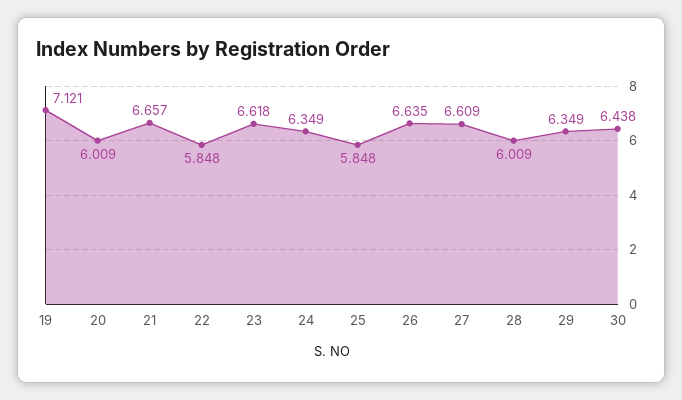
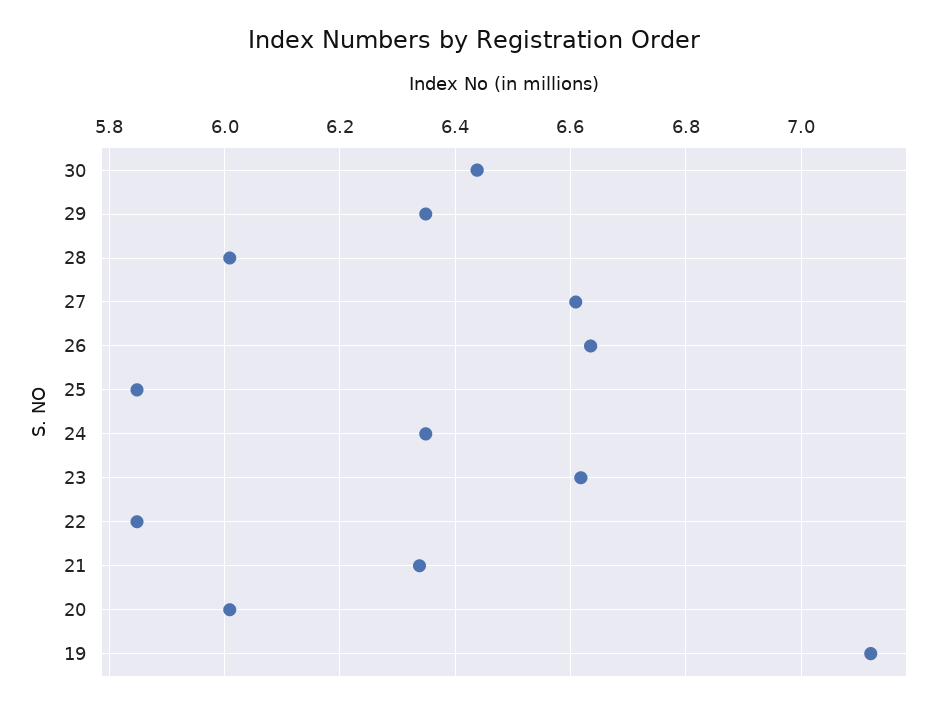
21: 6.657 -> 6.34

